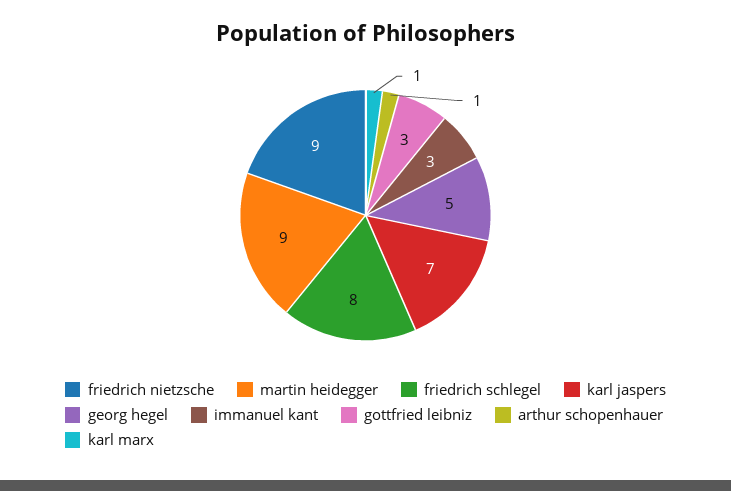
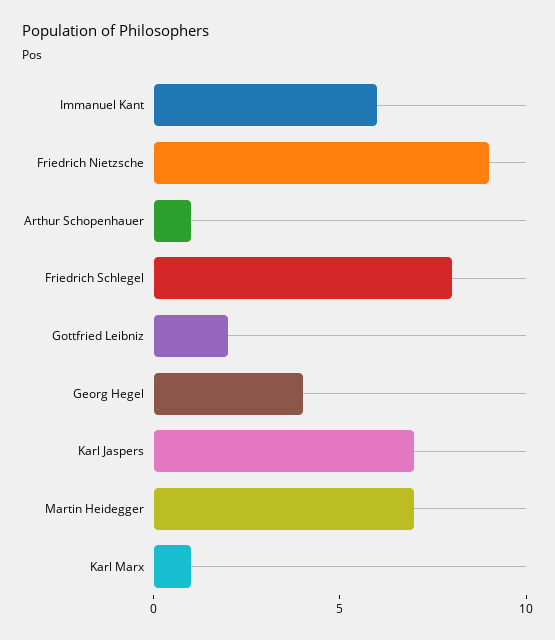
martin heidegger: 9 -> 7
georg hegel: 5 -> 4
immanuel kant: 3 -> 6
gottfried leibniz: 3 -> 2

